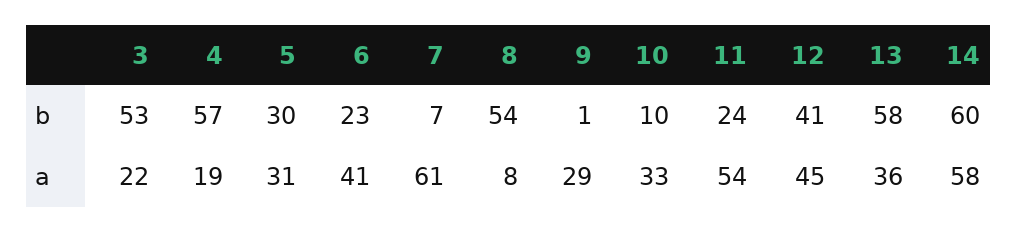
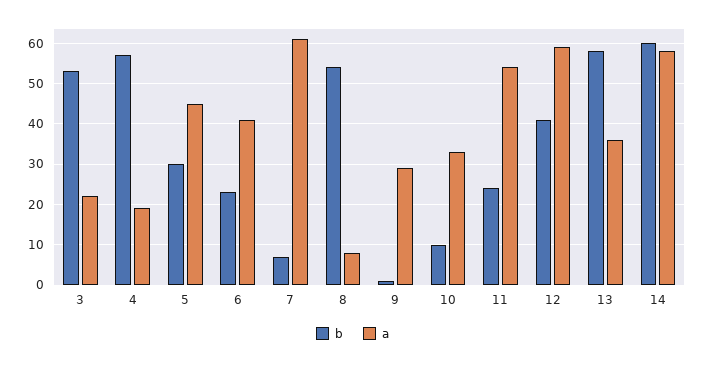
a, 5: 31 -> 45
a, 12: 45 -> 60

